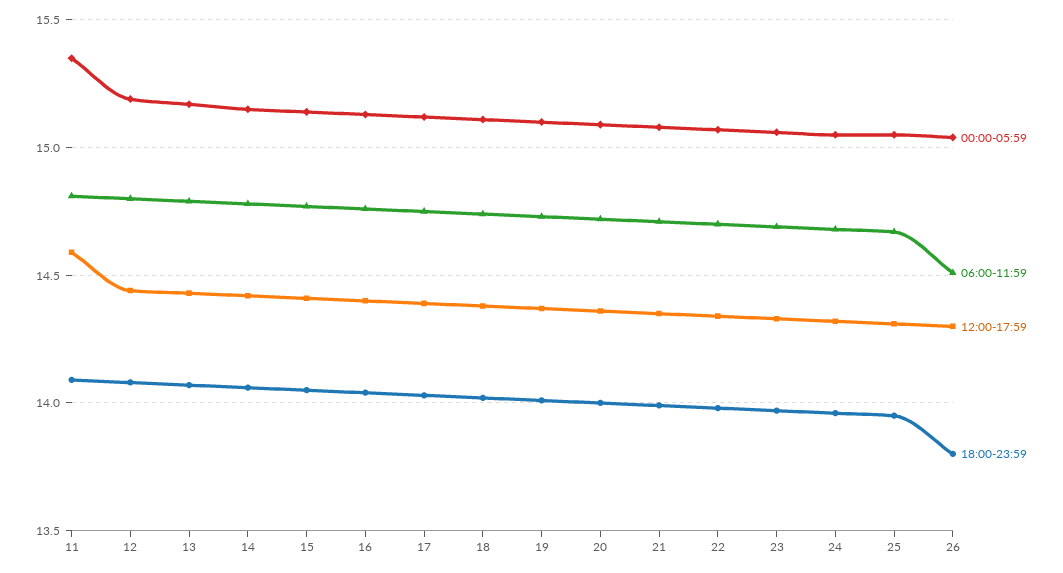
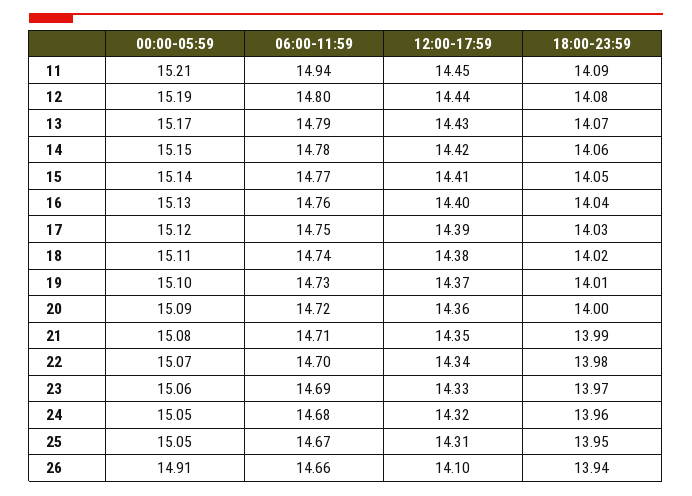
00:00-05:59, 11: 15.35 -> 15.21
06:00-11:59, 11: 14.8 -> 14.94
12:00-17:59, 11: 14.6 -> 14.45
00:00-05:59, 26: 15.05 -> 14.91
06:00-11:59, 26: 14.5 -> 14.66
12:00-17:59, 26: 14.3 -> 14.1
18:00-23:59, 26: 13.8 -> 13.94

